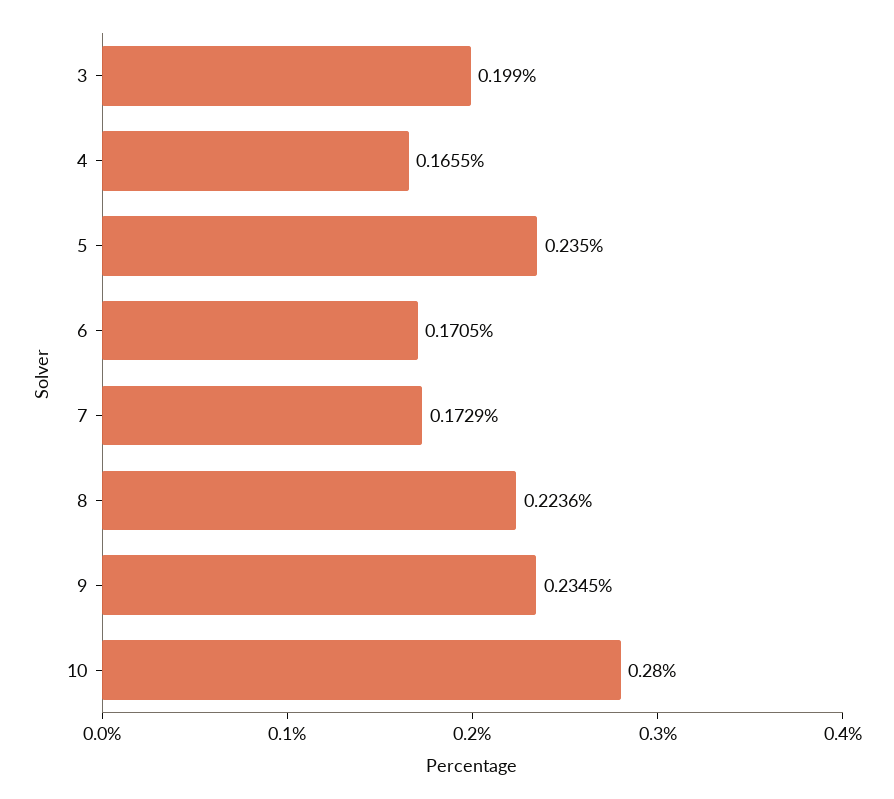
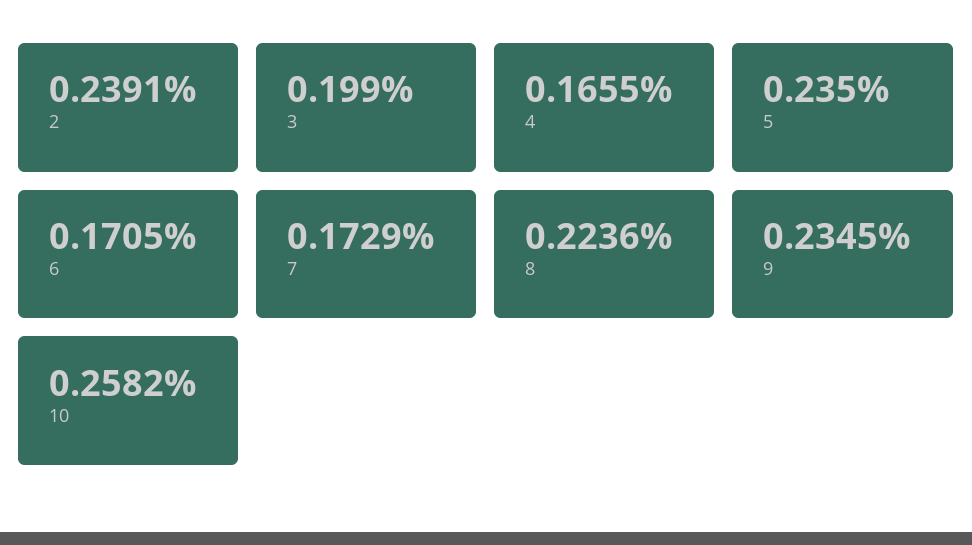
10: 0.28 -> 0.2582
2: none -> 0.2391

